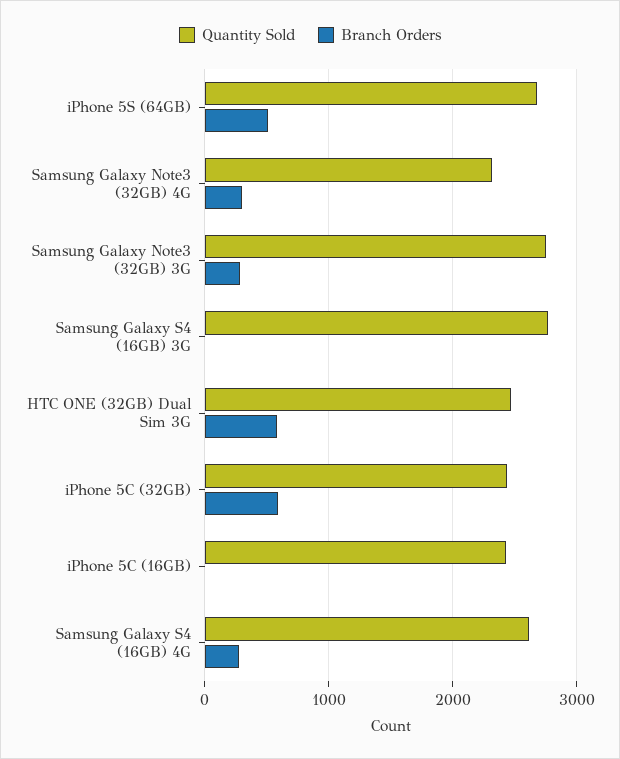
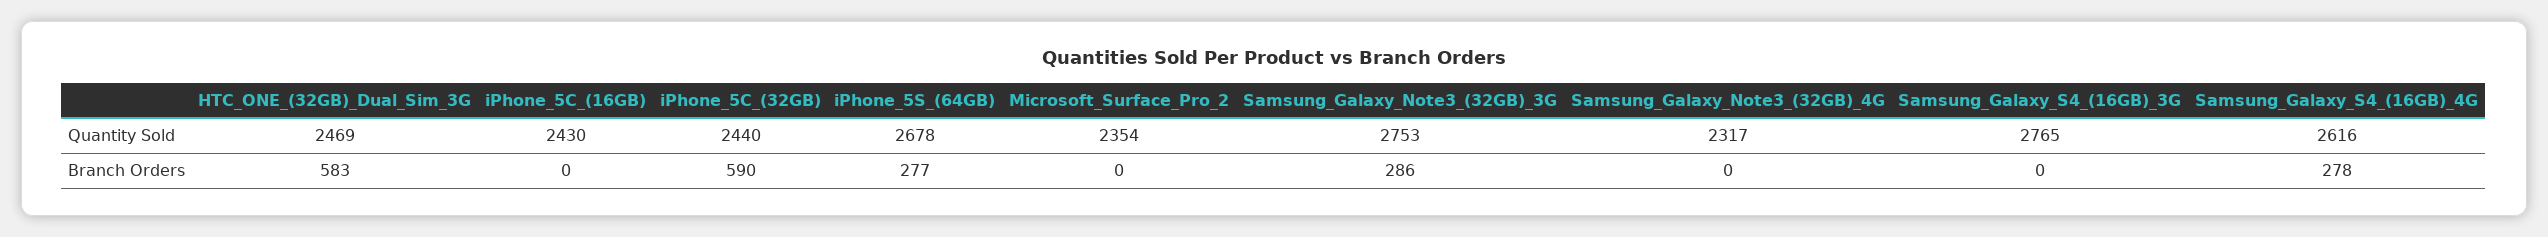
Branch Orders, iPhone 5S (64GB): 500 -> 277
Branch Orders, Samsung Galaxy Note3 (32GB) 4G: 300 -> 0
Quantity Sold, Microsoft_Surface_Pro_2: none -> 2354
Branch Orders, Microsoft_Surface_Pro_2: none -> 0

